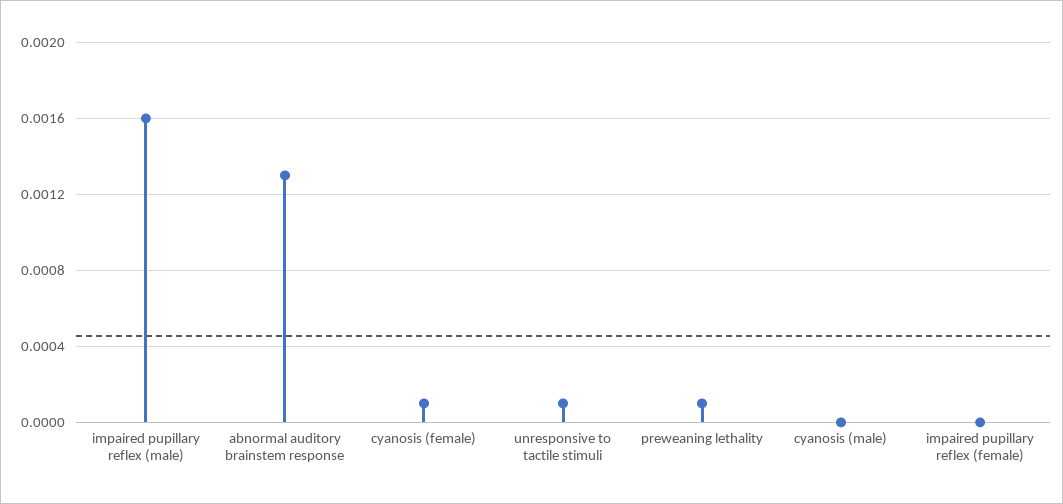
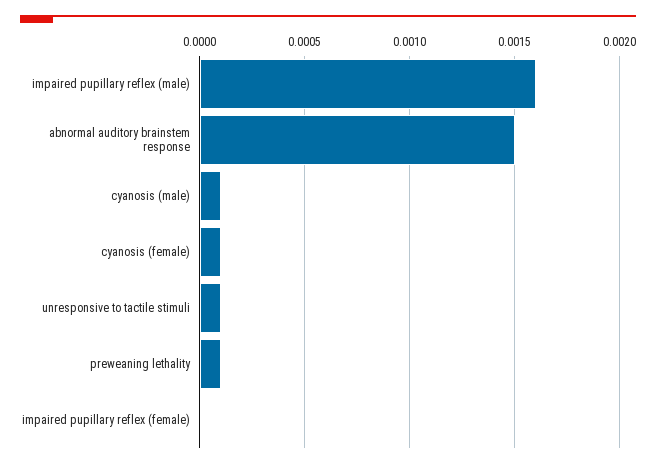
abnormal auditory brainstem response: 0.0013 -> 0.0015
cyanosis (male): 0 -> 0.0001

